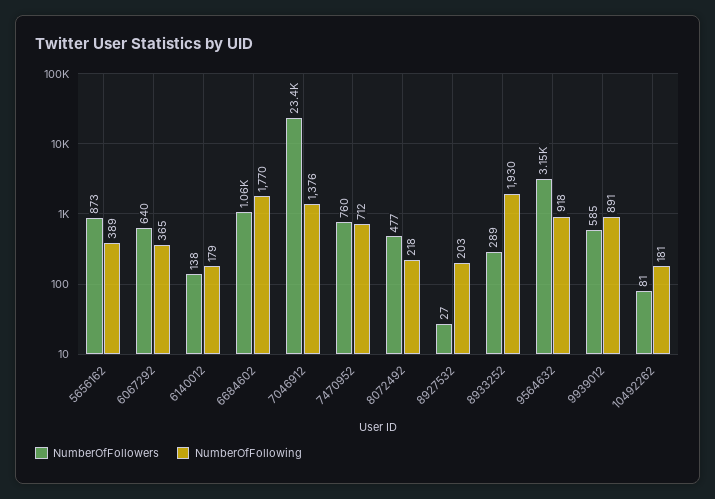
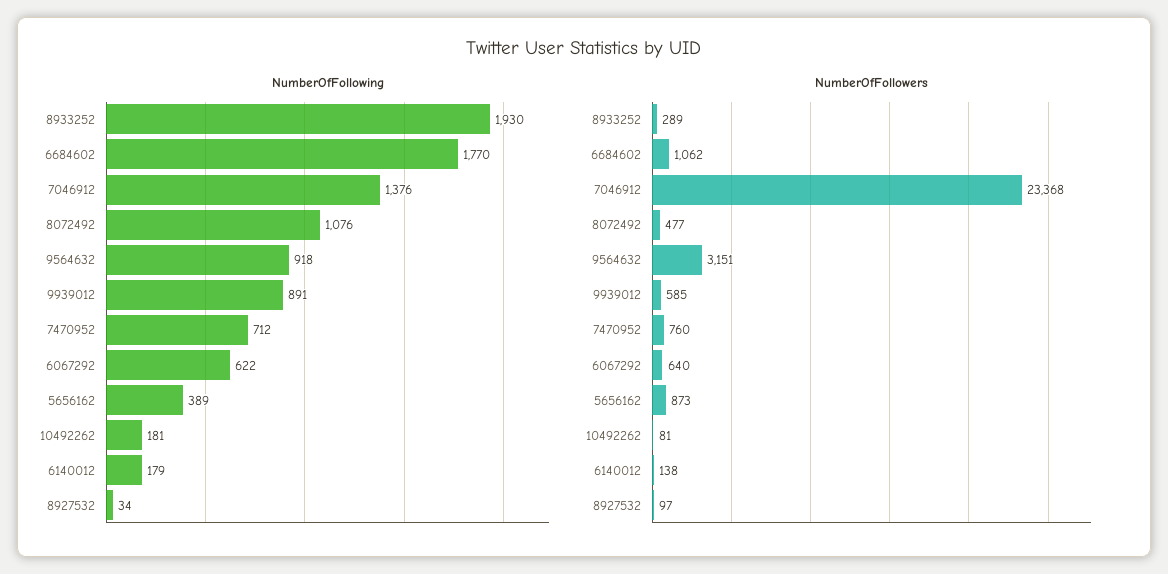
NumberOfFollowing, 6067292: 365 -> 622
NumberOfFollowing, 8072492: 218 -> 1076
NumberOfFollowers, 8927532: 27 -> 97
NumberOfFollowing, 8927532: 203 -> 34

